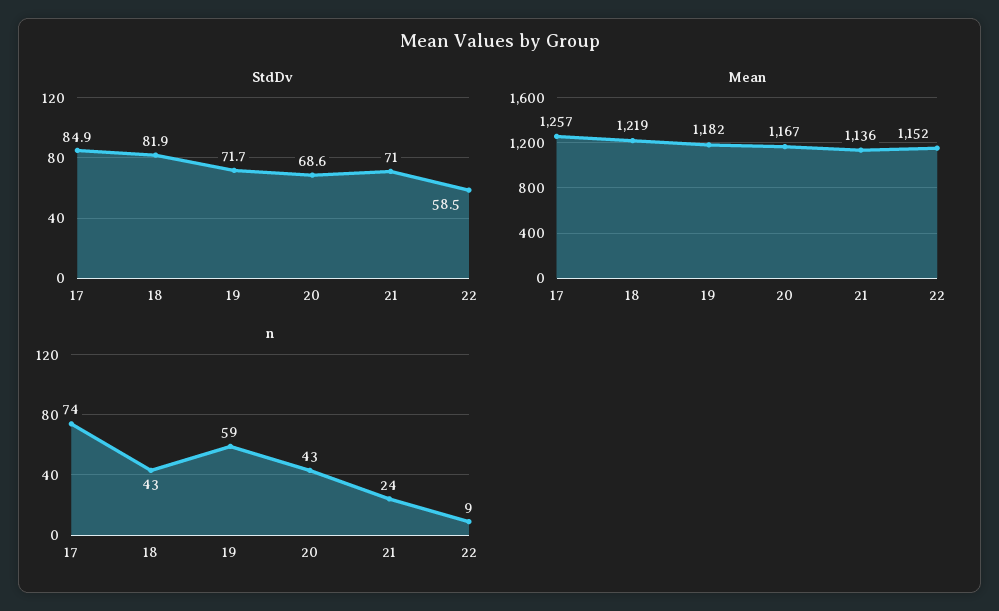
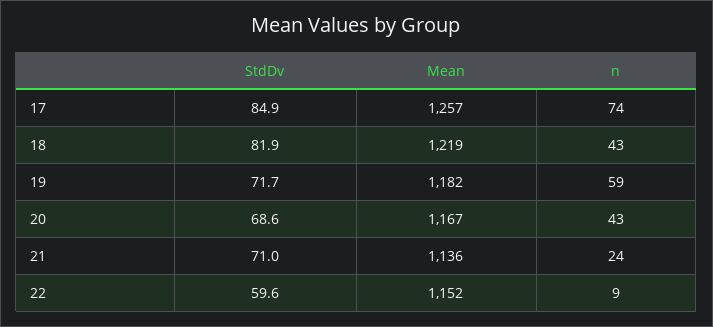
StdDv, 22: 58.5 -> 59.6

